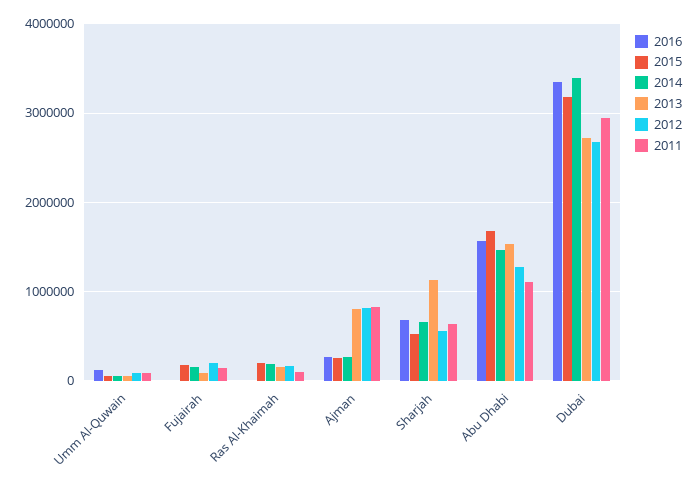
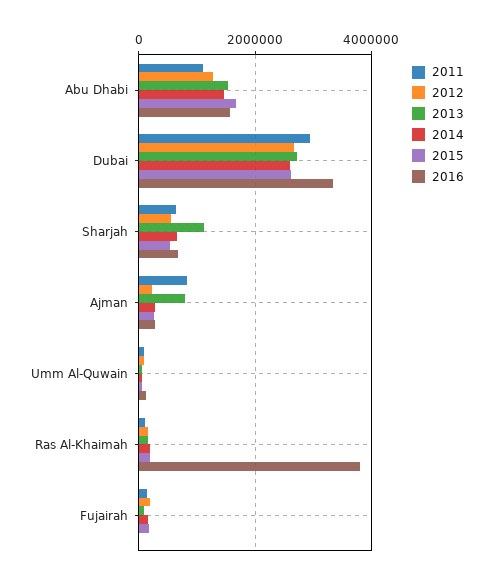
2016, Ras Al-Khaimah: 0 -> 3800000
2012, Ajman: 800000 -> 200000
2015, Dubai: 3200000 -> 2600000
2014, Dubai: 3400000 -> 2600000

